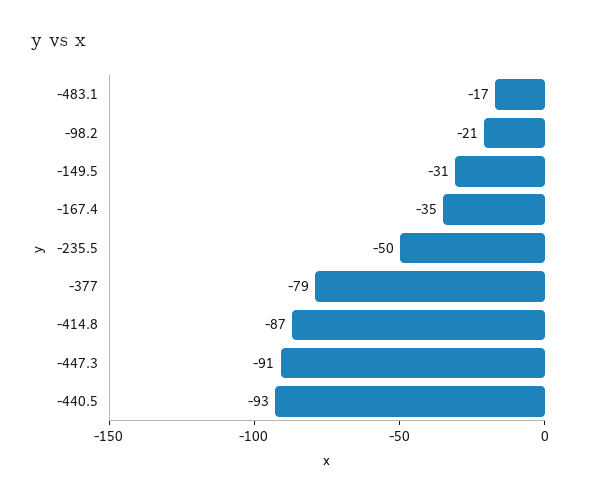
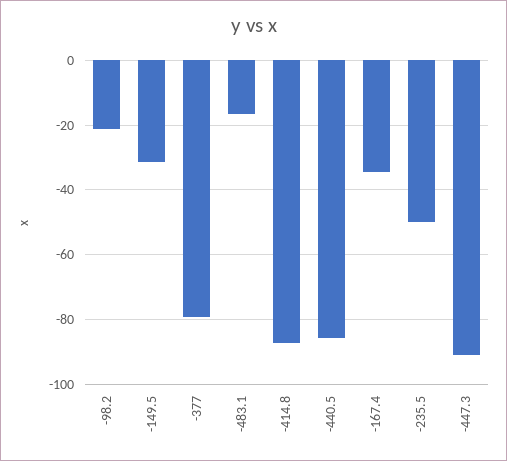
-440.5: -93 -> -86

